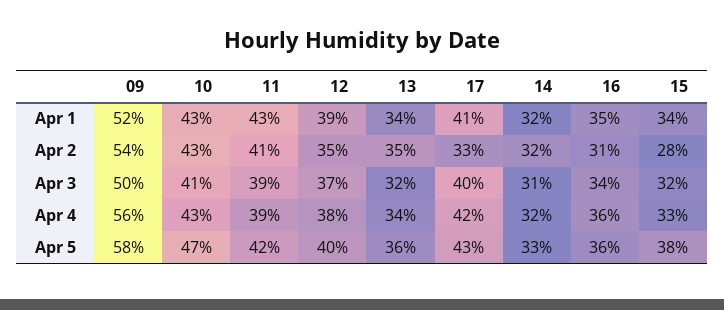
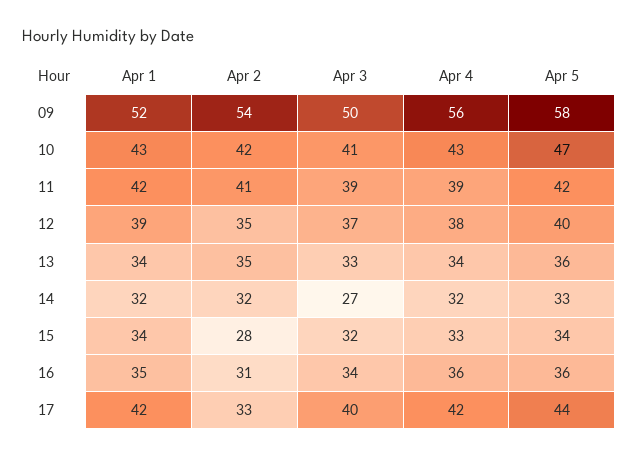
11, Apr 1: 43 -> 42
17, Apr 1: 41 -> 42
10, Apr 2: 43 -> 42
13, Apr 3: 32 -> 33
14, Apr 3: 31 -> 27
17, Apr 5: 43 -> 44
15, Apr 5: 38 -> 34

